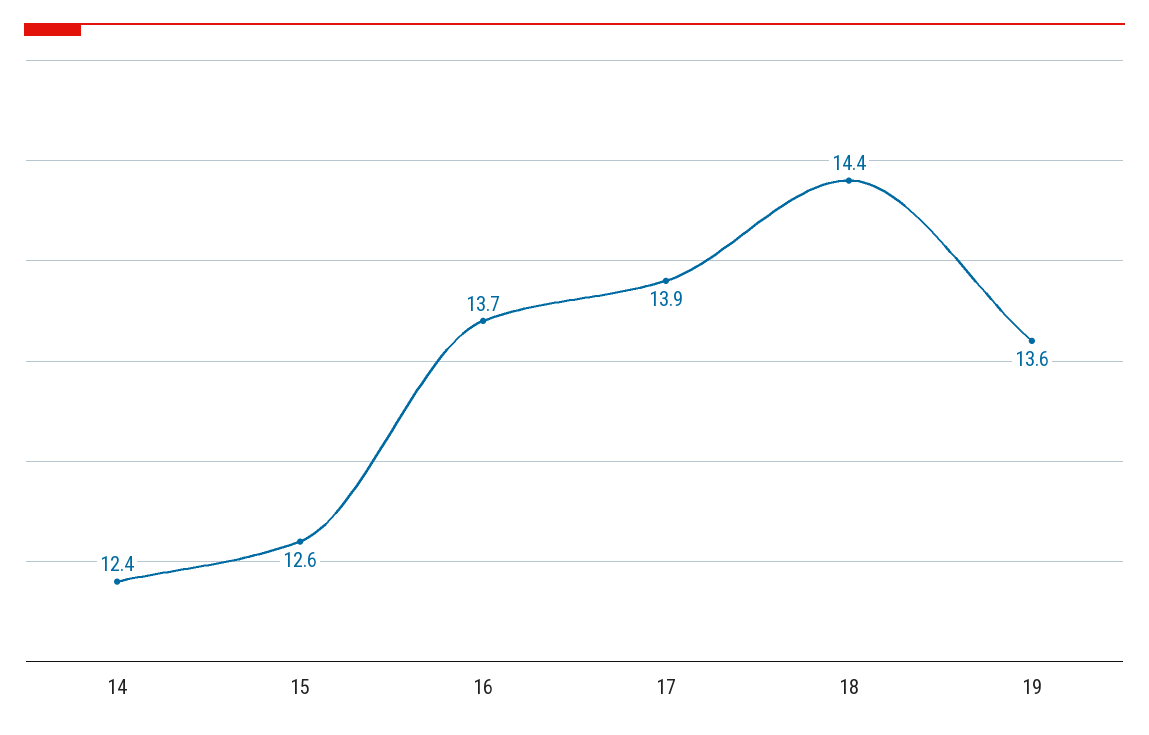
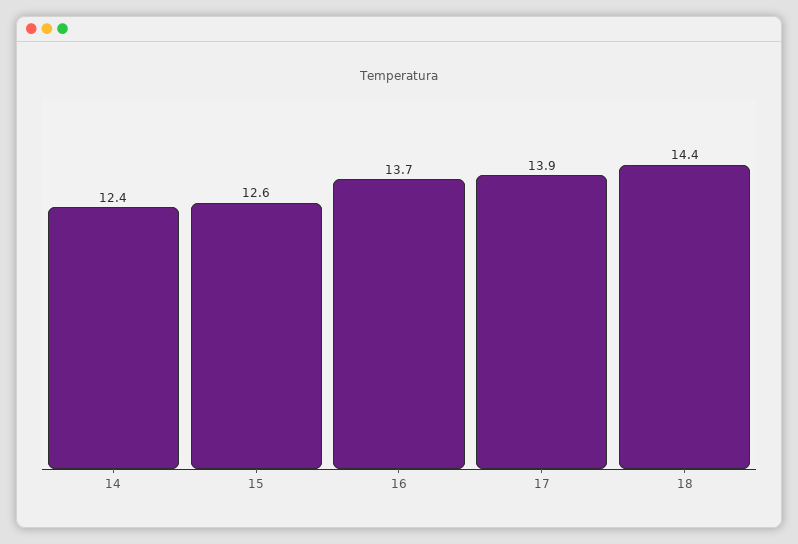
19: 13.6 -> none

